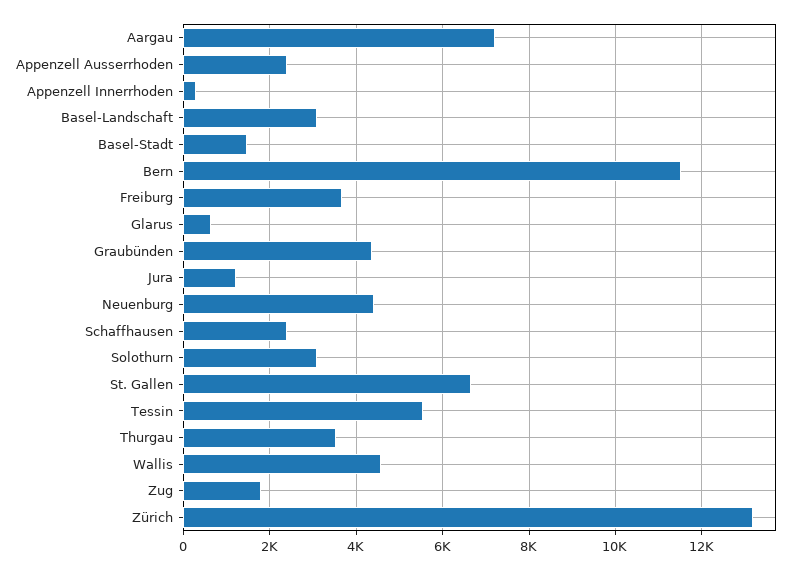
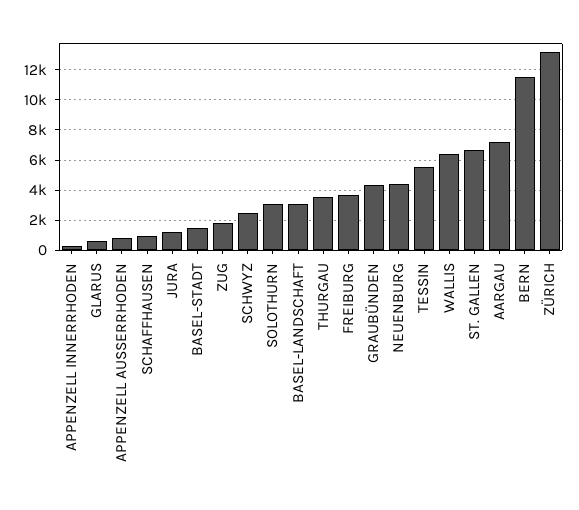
Appenzell Ausserrhoden: 2400 -> 1000
Schaffhausen: 2400 -> 1000
Wallis: 4600 -> 6500
SCHWYZ: none -> 2500

